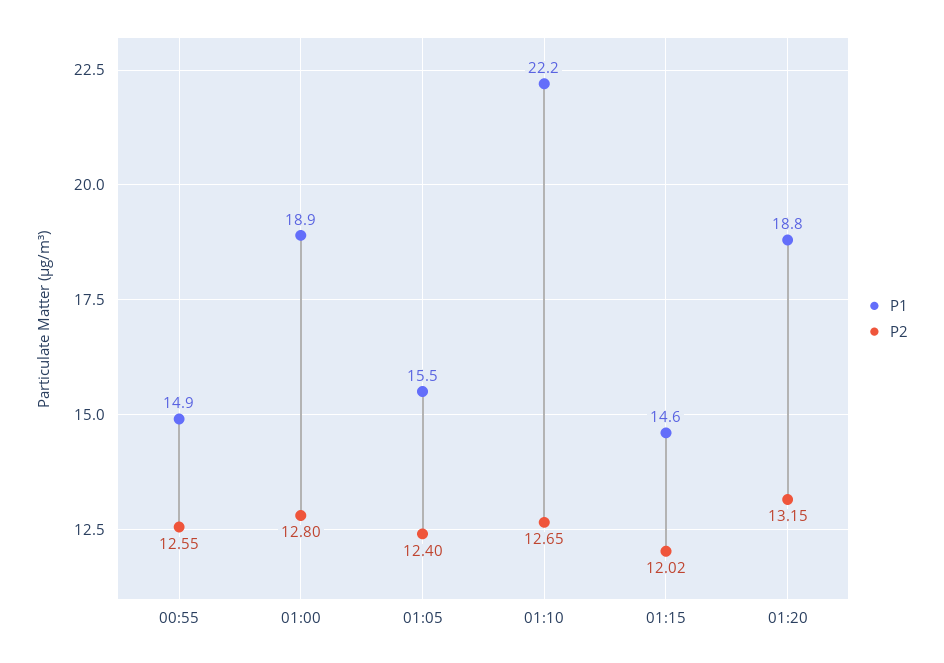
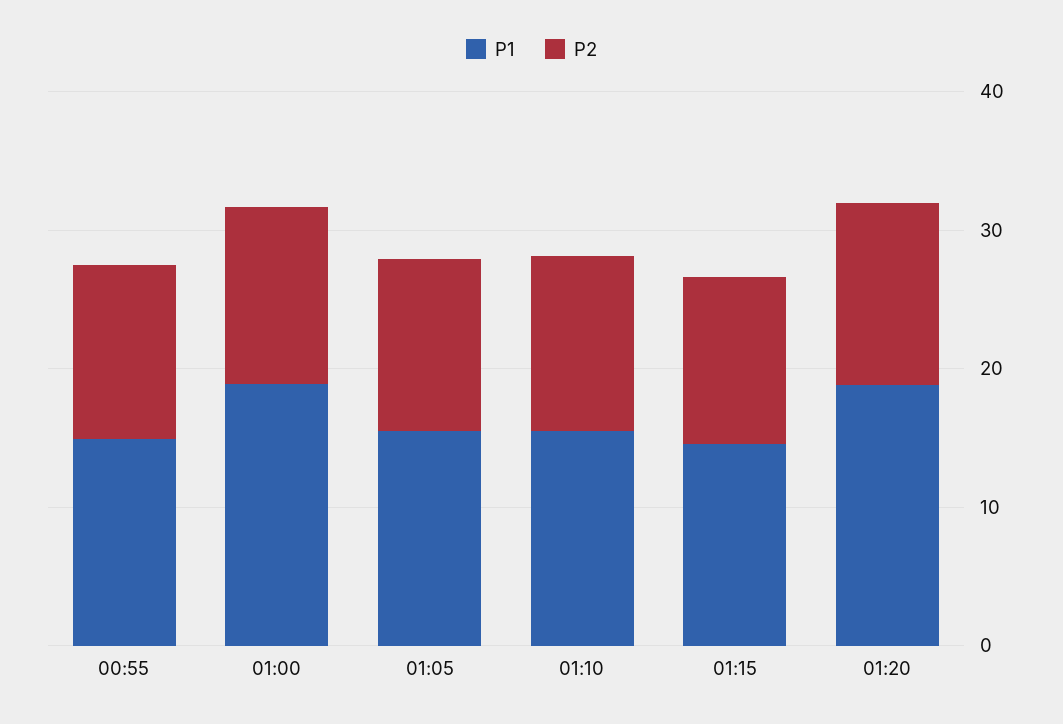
P1, 01:10: 22.2 -> 16

